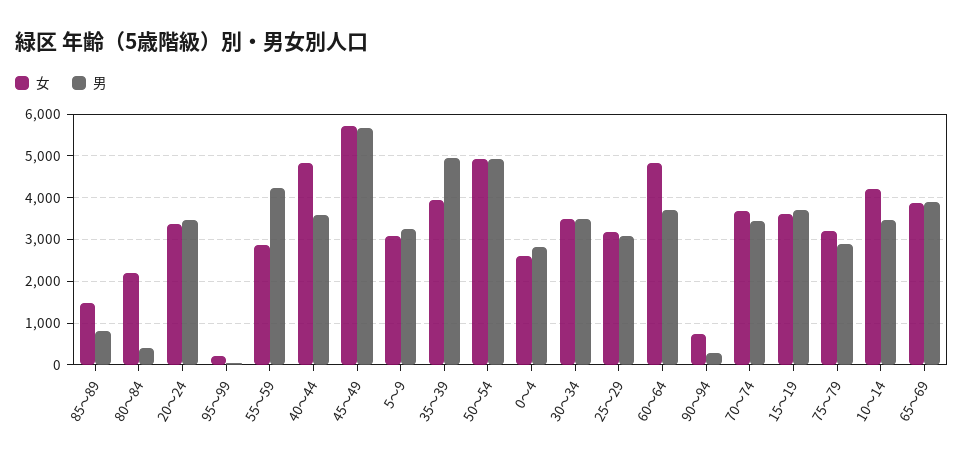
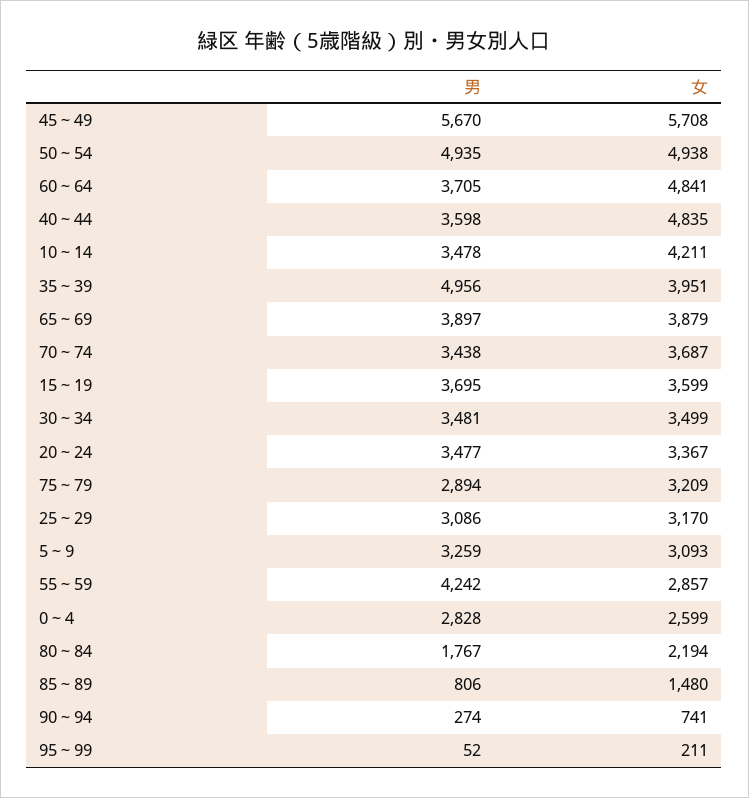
男, 80～84: 400 -> 1767

